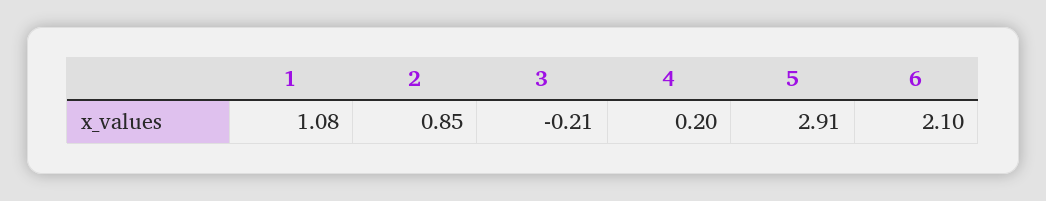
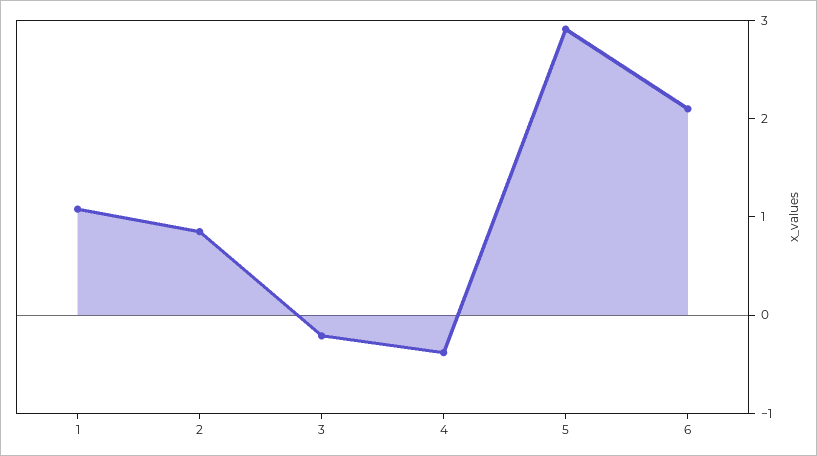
4: 0.2 -> -0.4

